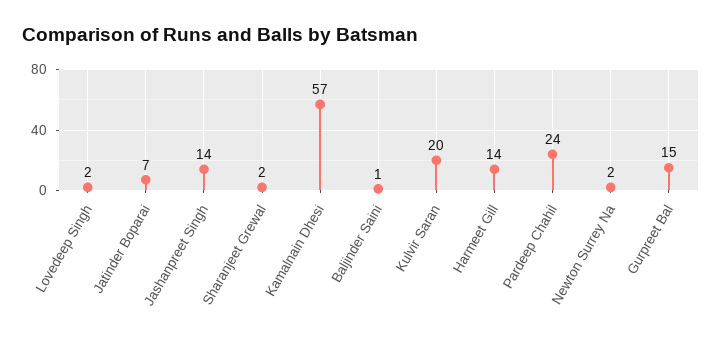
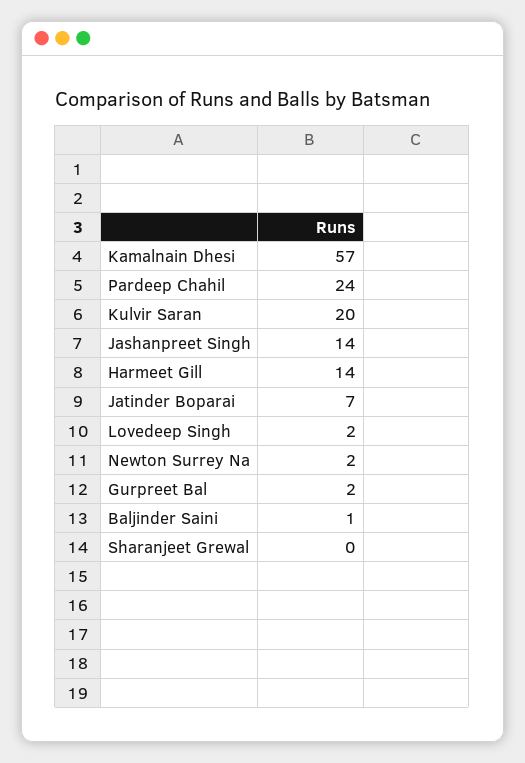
Sharanjeet Grewal: 2 -> 0
Gurpreet Bal: 15 -> 2

